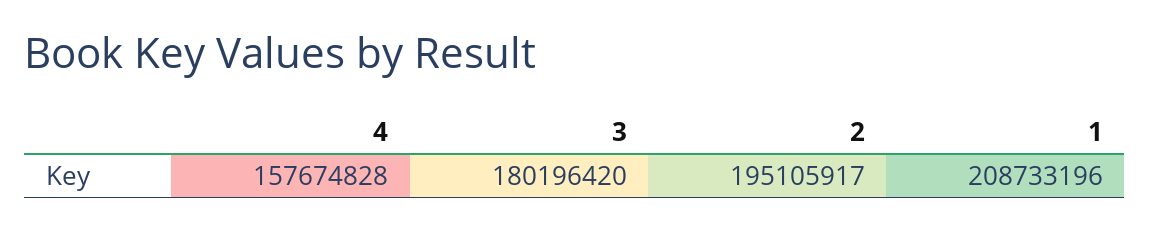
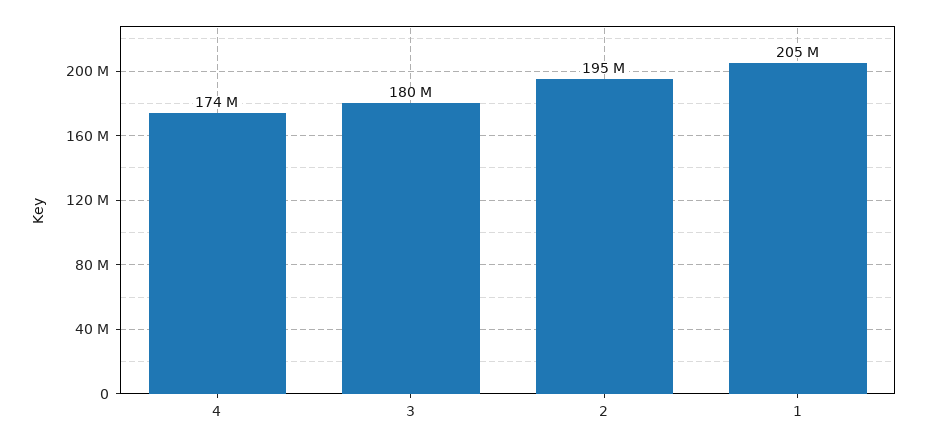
4: 157674828 -> 174000000
1: 208733196 -> 205000000

